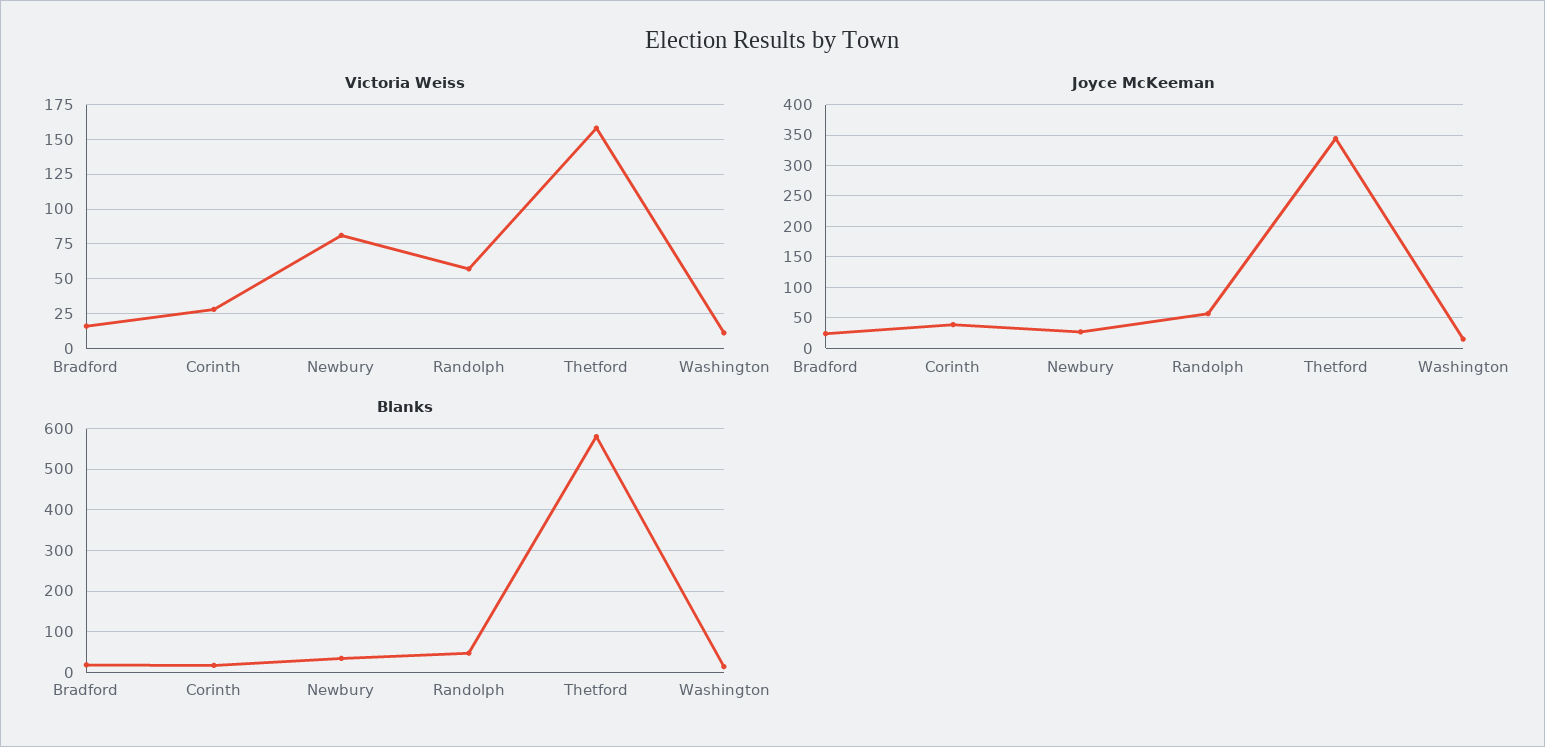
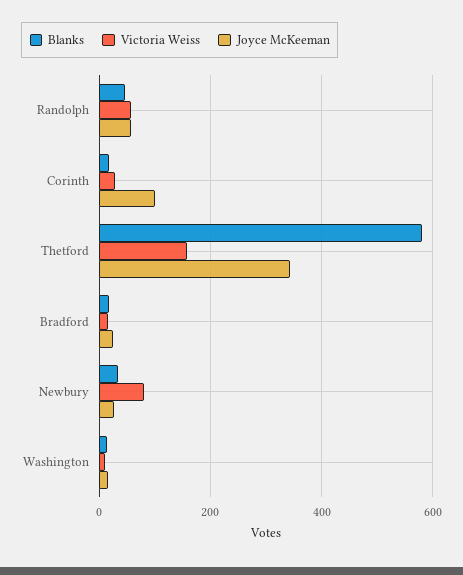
Joyce McKeeman, Corinth: 40 -> 100

